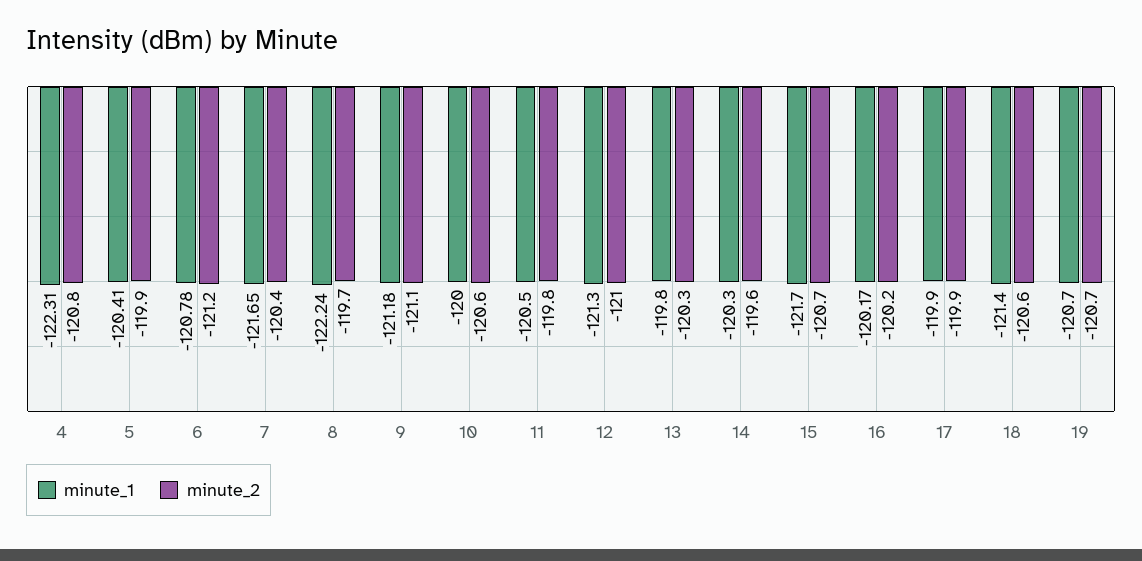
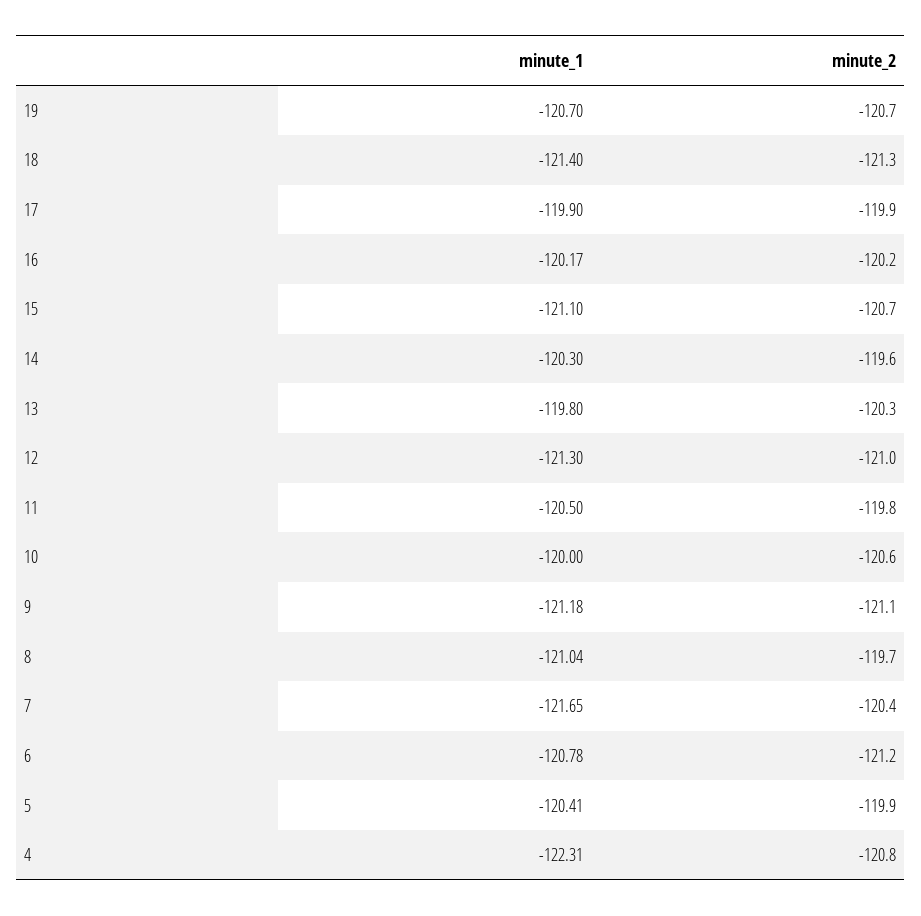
minute_1, 8: -122.24 -> -121.04
minute_1, 15: -121.7 -> -121.1
minute_2, 18: -120.6 -> -121.3

